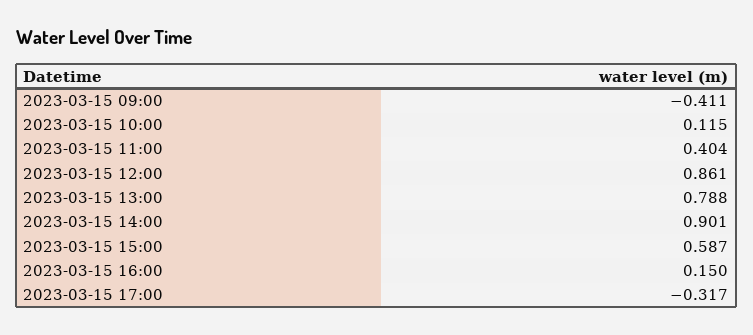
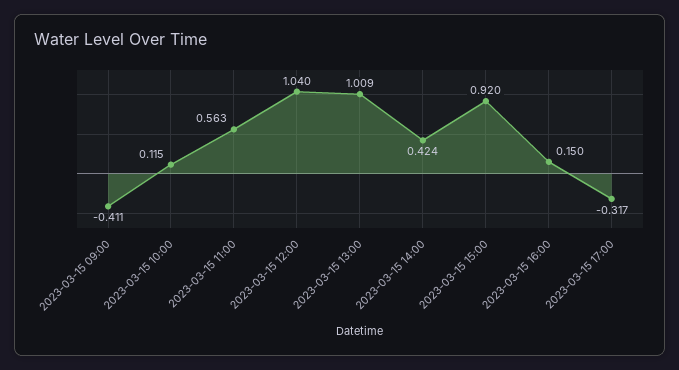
2023-03-15 11:00: 0.404 -> 0.563
2023-03-15 12:00: 0.861 -> 1.04
2023-03-15 13:00: 0.788 -> 1.009
2023-03-15 14:00: 0.901 -> 0.424
2023-03-15 15:00: 0.587 -> 0.92

